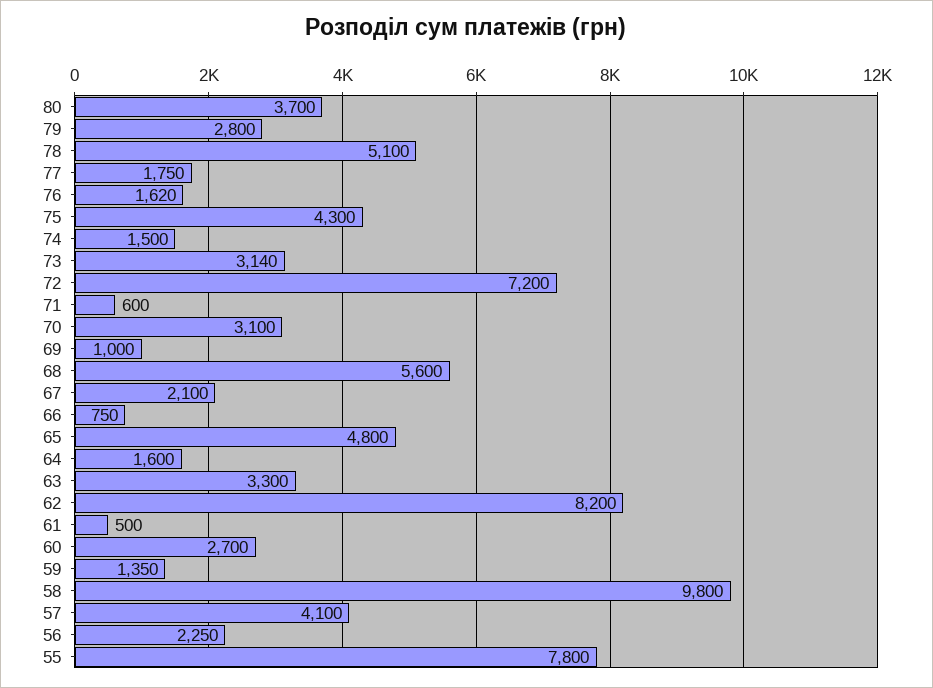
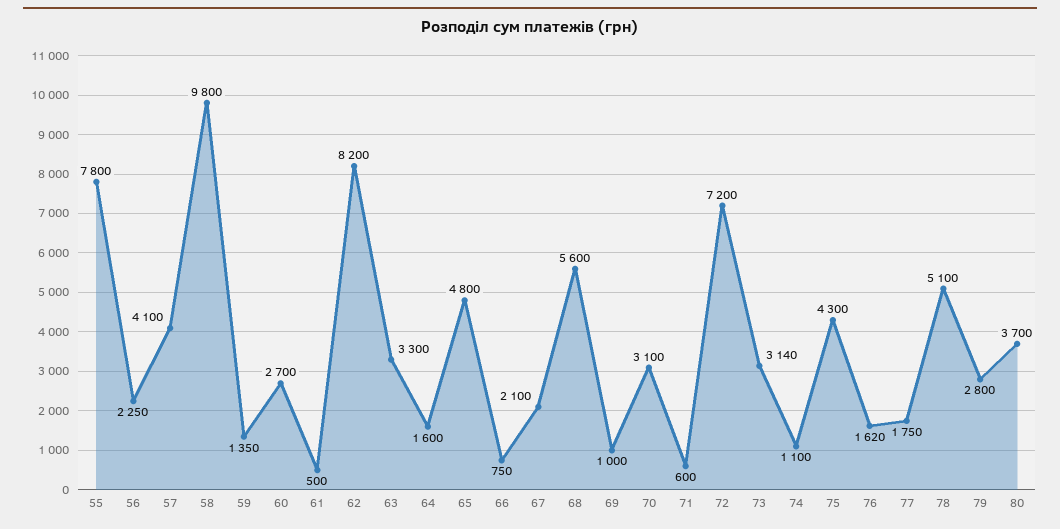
74: 1500 -> 1100

